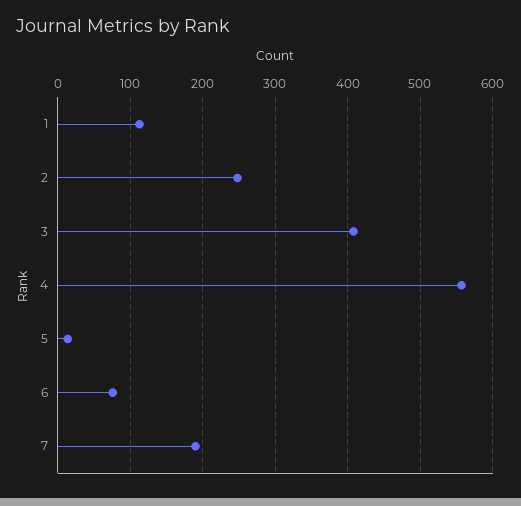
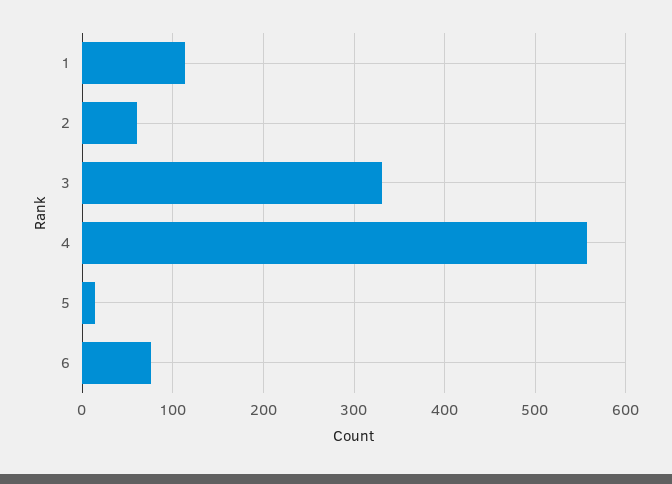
2: 250 -> 60
3: 410 -> 330
7: 190 -> none

